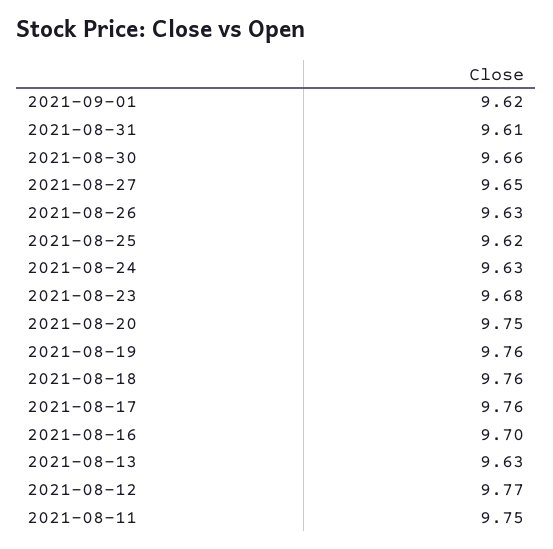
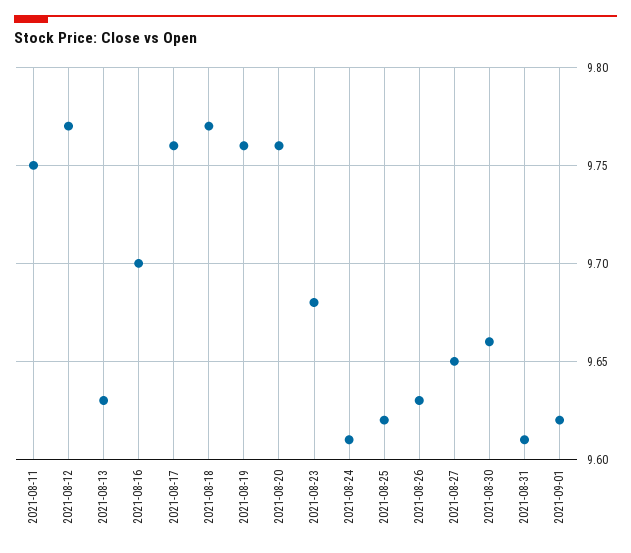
2021-08-24: 9.63 -> 9.61
2021-08-20: 9.75 -> 9.76
2021-08-18: 9.76 -> 9.77

